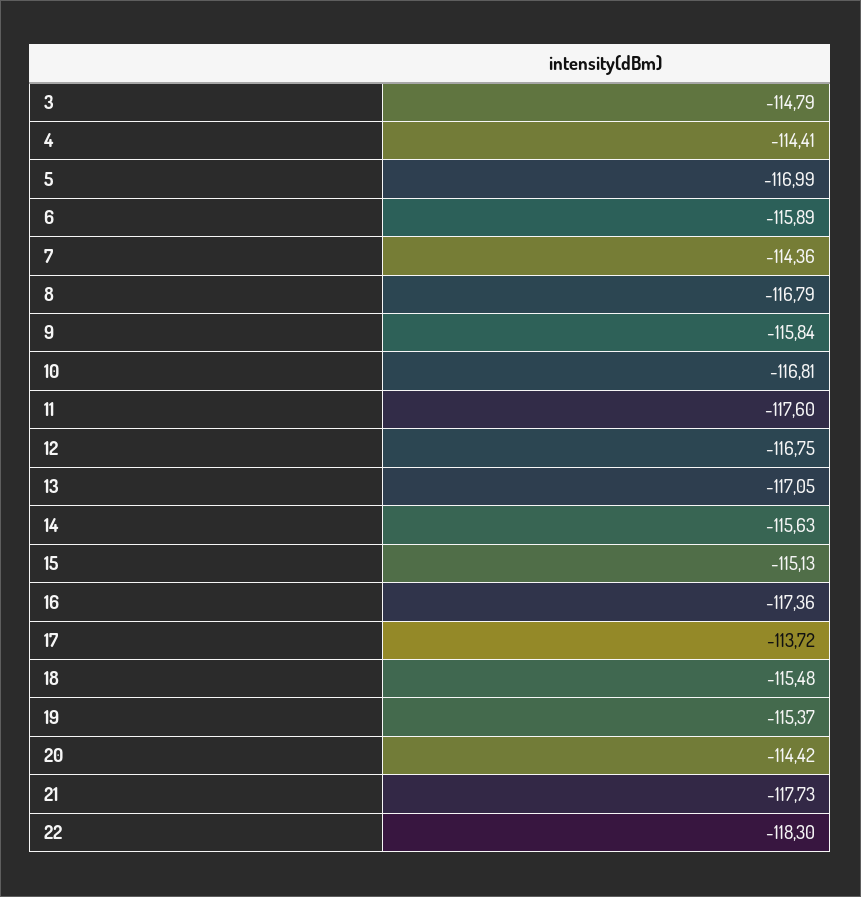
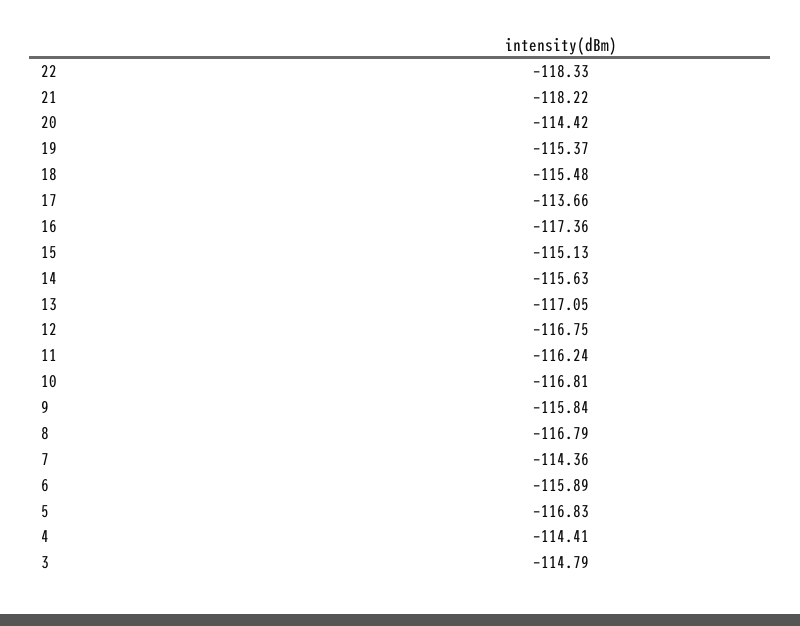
5: -116.99 -> -116.83
11: -117.6 -> -116.24
17: -113.72 -> -113.66
21: -117.73 -> -118.22
22: -118.3 -> -118.33

